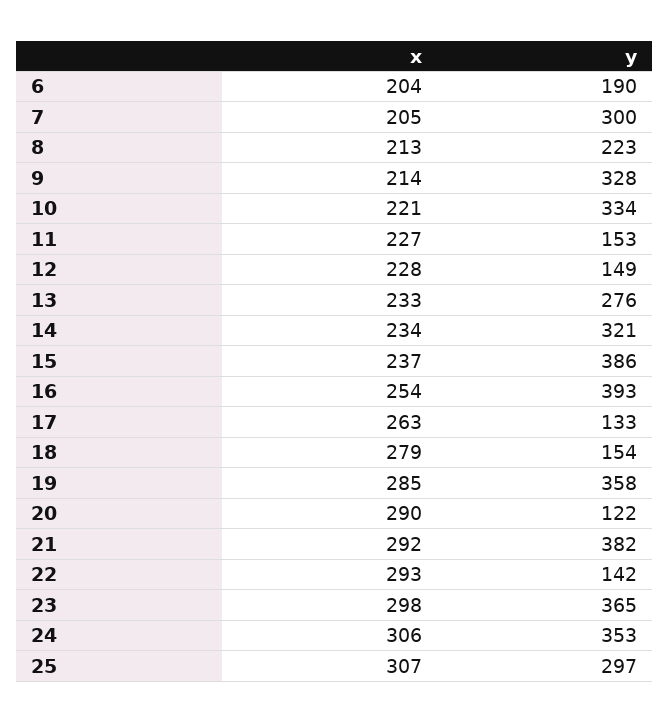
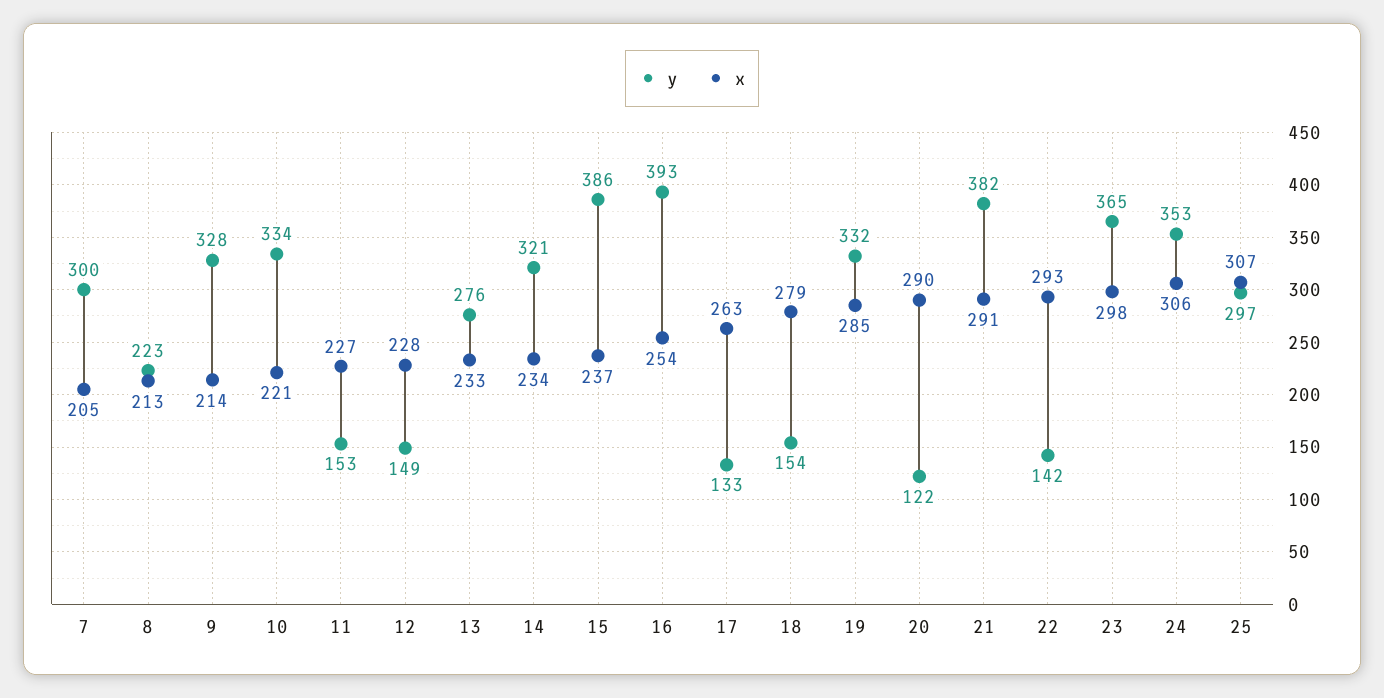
x, 6: 204 -> none
y, 6: 190 -> none
y, 19: 358 -> 332
x, 21: 292 -> 291

